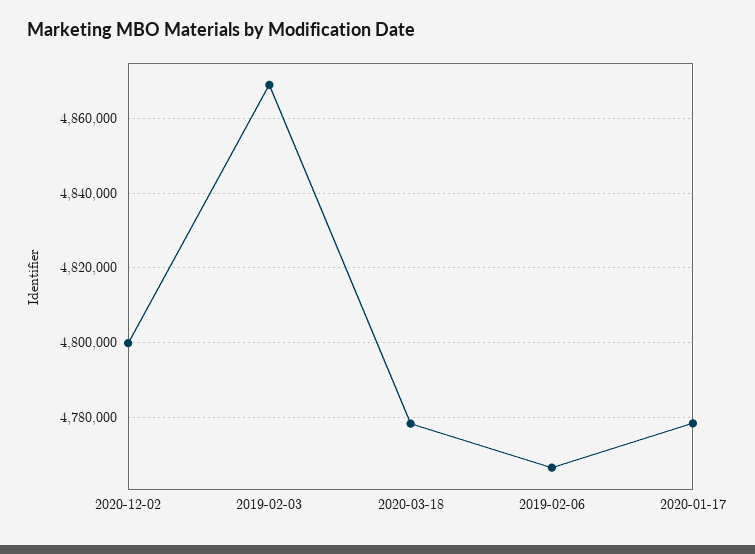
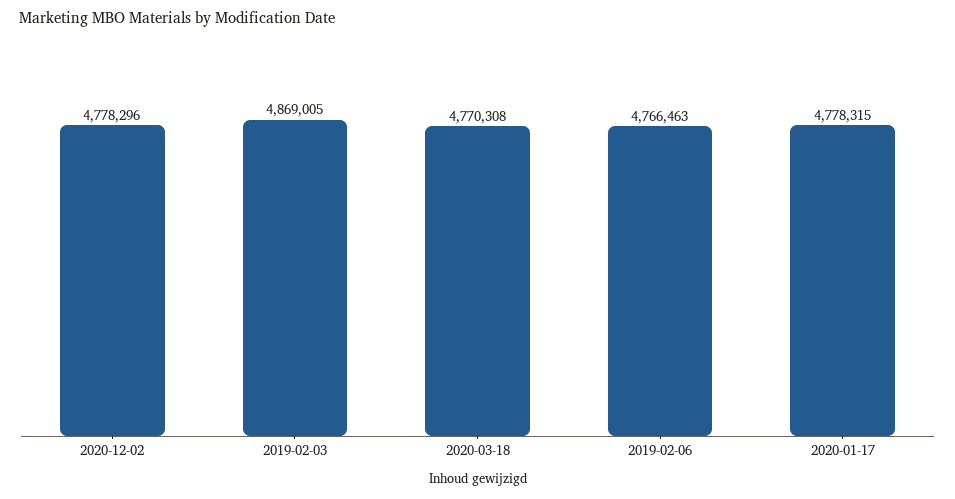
2020-12-02: 4800000 -> 4778296
2020-03-18: 4778000 -> 4770308

